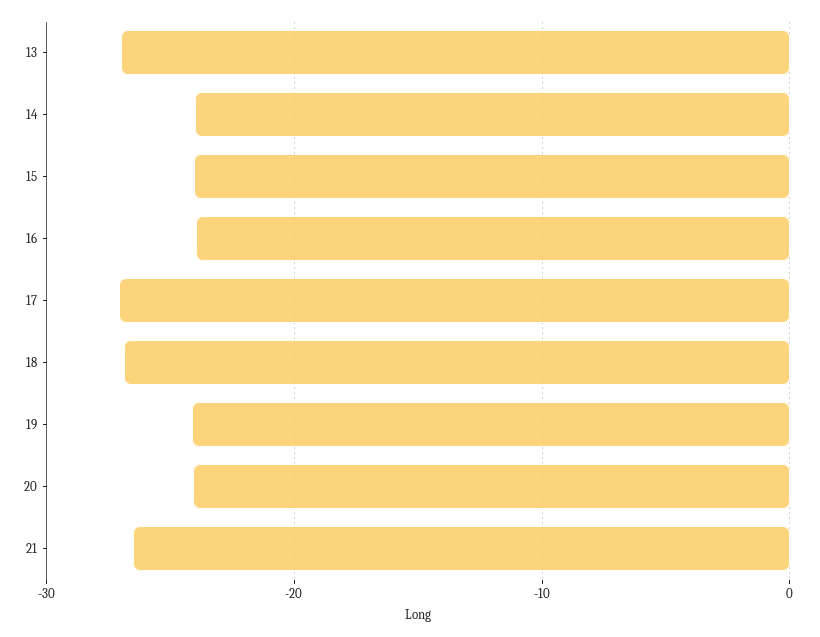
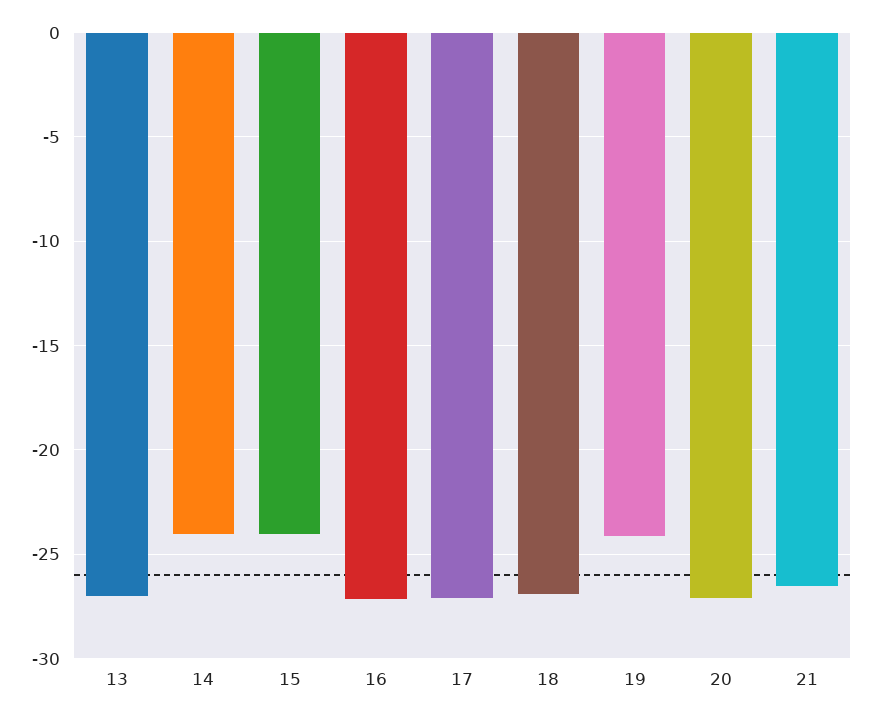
16: -24 -> -27
20: -24 -> -27

